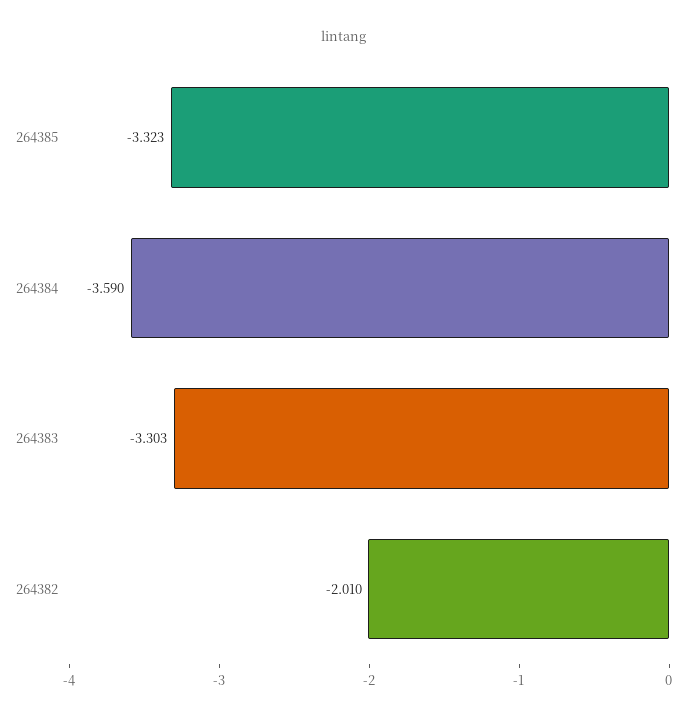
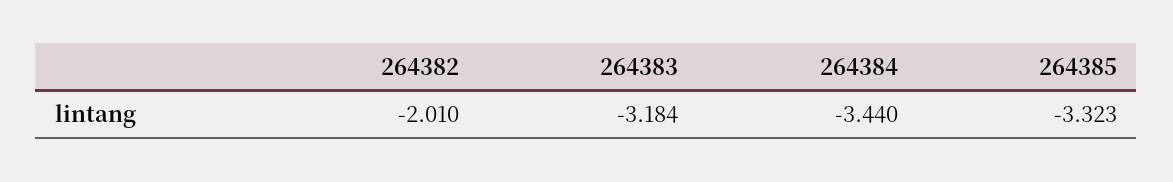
264384: -3.59 -> -3.44
264383: -3.303 -> -3.184

